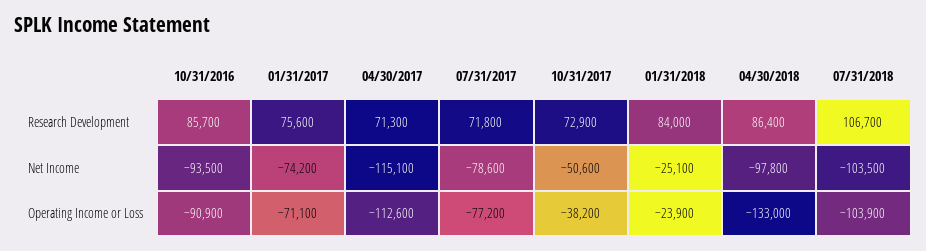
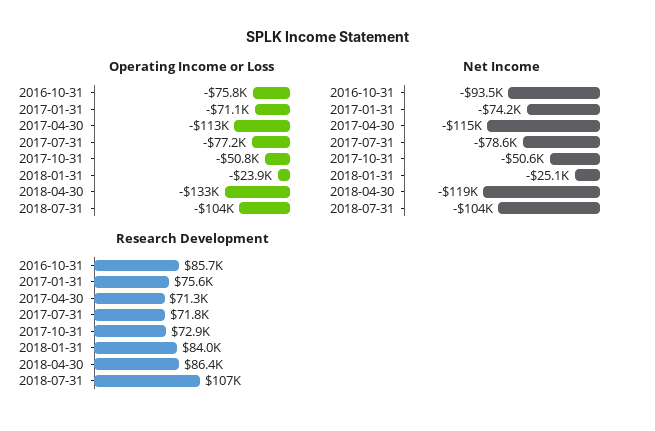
Net Income, 04/30/2018: -97800 -> -119000
Operating Income or Loss, 10/31/2016: -90900 -> -75800
Operating Income or Loss, 10/31/2017: -38200 -> -50800

